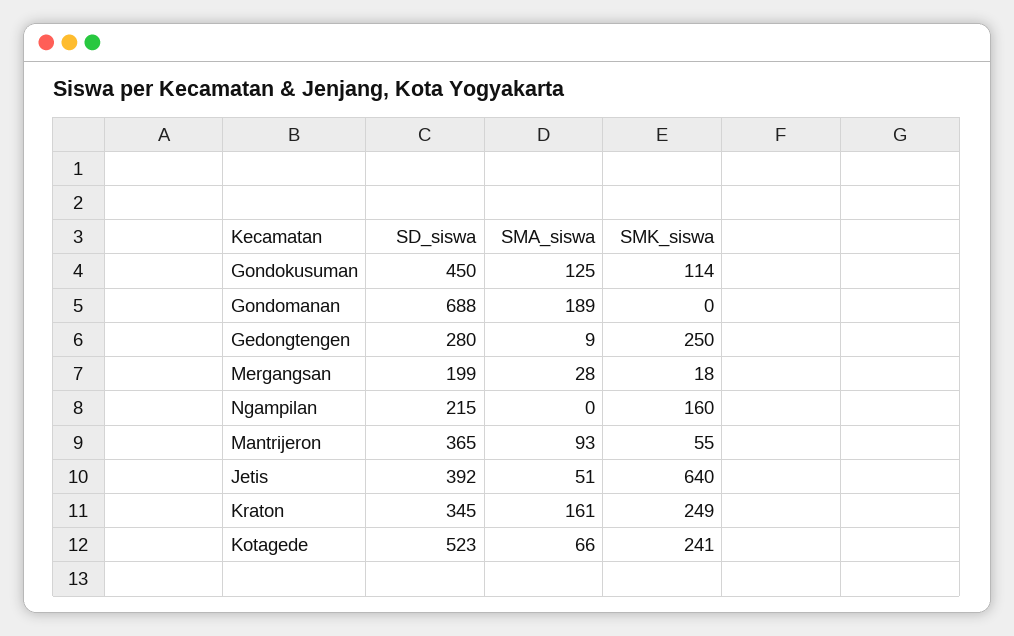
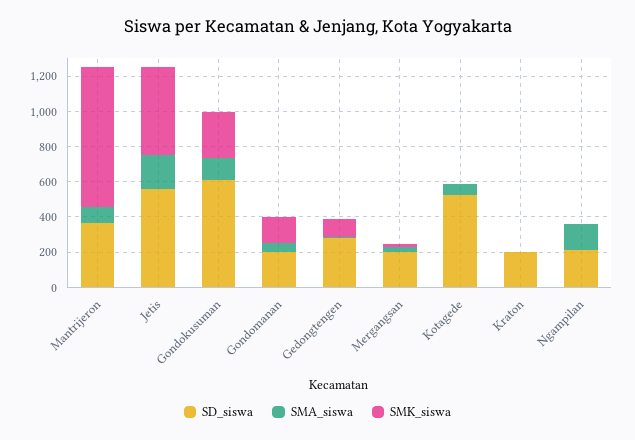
SD_siswa, Gondokusuman: 450 -> 600
SMK_siswa, Gondokusuman: 114 -> 250
SD_siswa, Gondomanan: 688 -> 200
SMA_siswa, Gondomanan: 189 -> 50
SMK_siswa, Gondomanan: 0 -> 150
SMK_siswa, Gedongtengen: 250 -> 100
SMA_siswa, Ngampilan: 0 -> 150
SMK_siswa, Ngampilan: 160 -> 0
SMK_siswa, Mantrijeron: 55 -> 800
SD_siswa, Jetis: 392 -> 550
SMA_siswa, Jetis: 51 -> 200
SMK_siswa, Jetis: 640 -> 500
SD_siswa, Kraton: 345 -> 200
SMA_siswa, Kraton: 161 -> 0
SMK_siswa, Kraton: 249 -> 0
SMK_siswa, Kotagede: 241 -> 0

